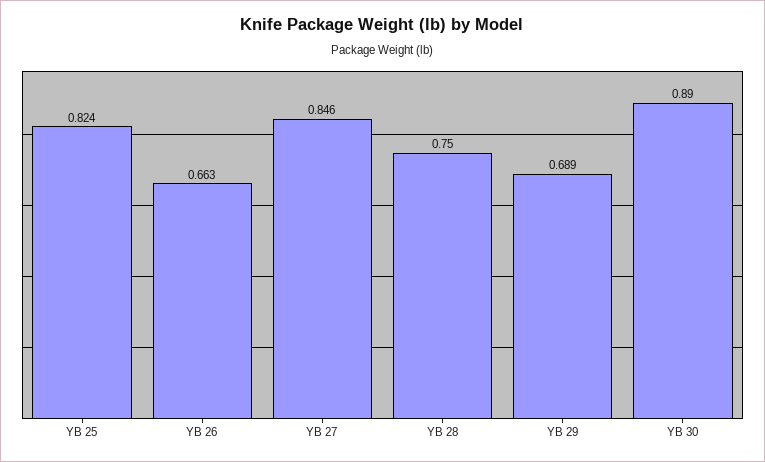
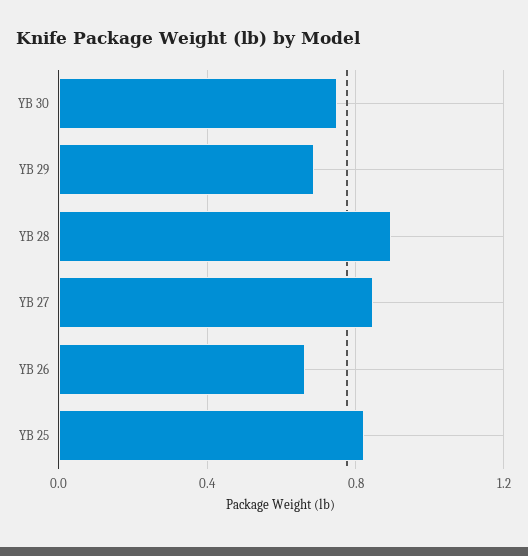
YB 28: 0.75 -> 0.9
YB 30: 0.89 -> 0.75

